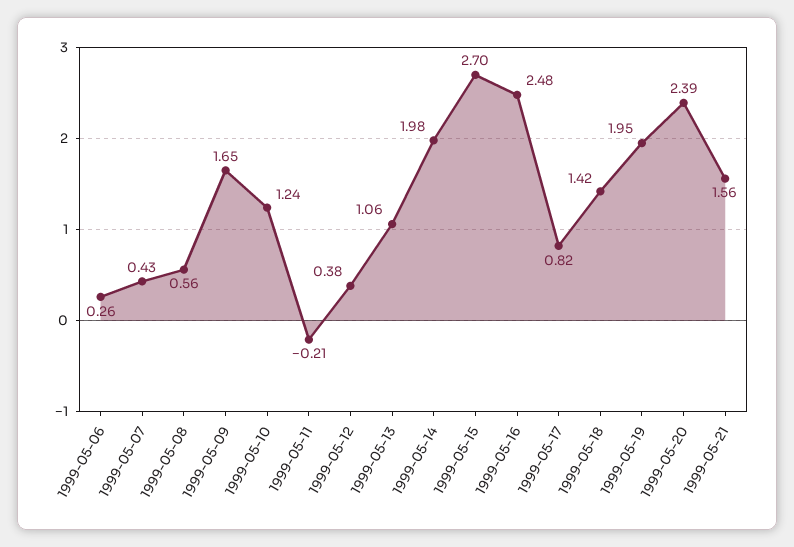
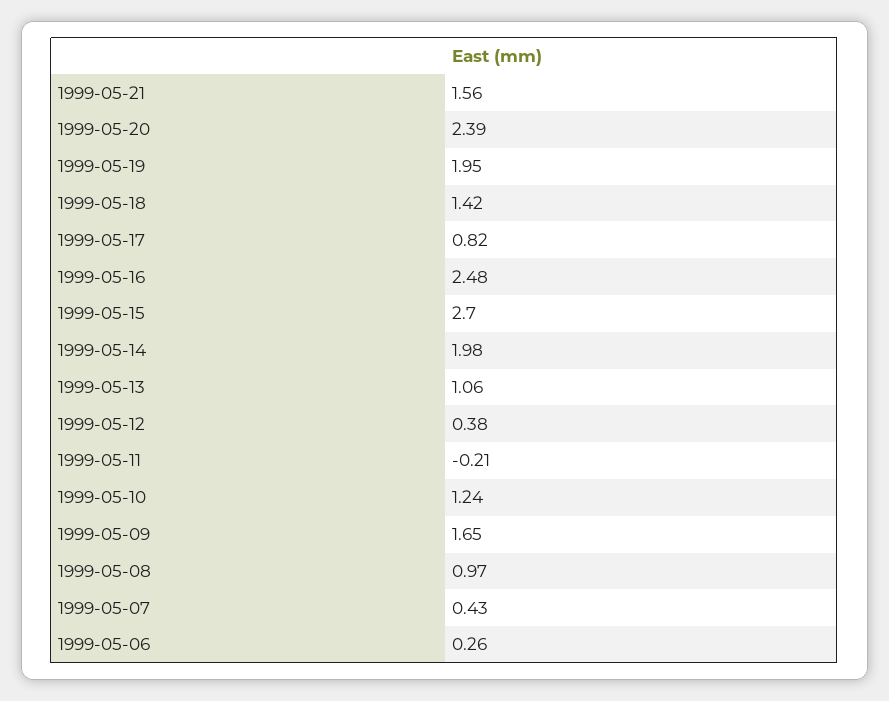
1999-05-08: 0.56 -> 0.97

